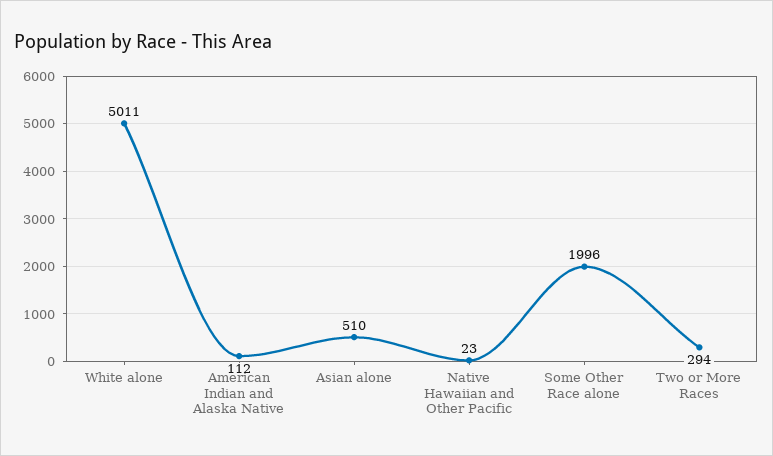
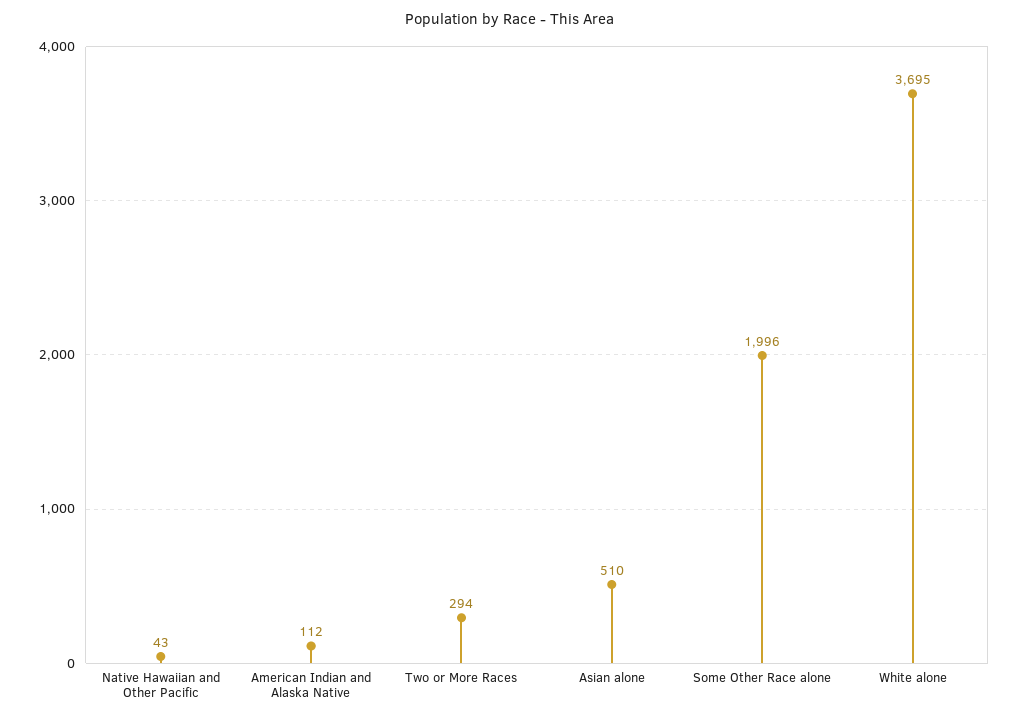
White alone: 5011 -> 3695
Native Hawaiian and Other Pacific: 23 -> 43

